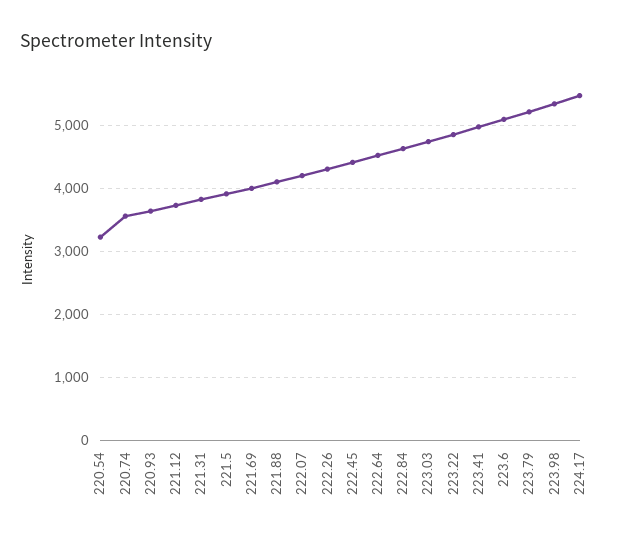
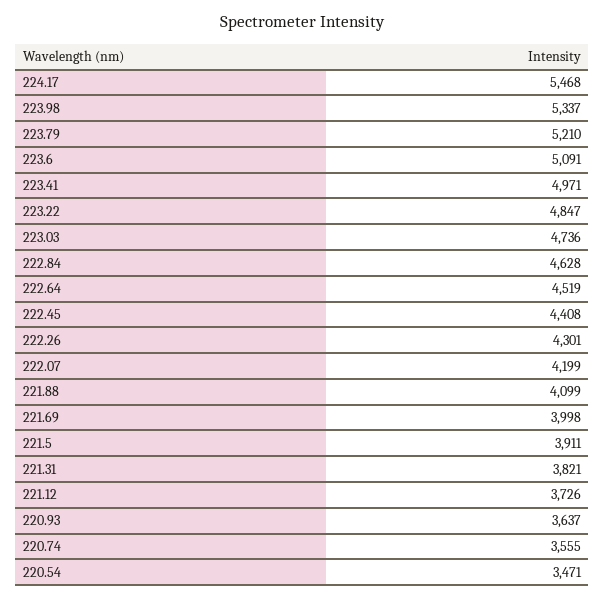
220.54: 3200 -> 3471

